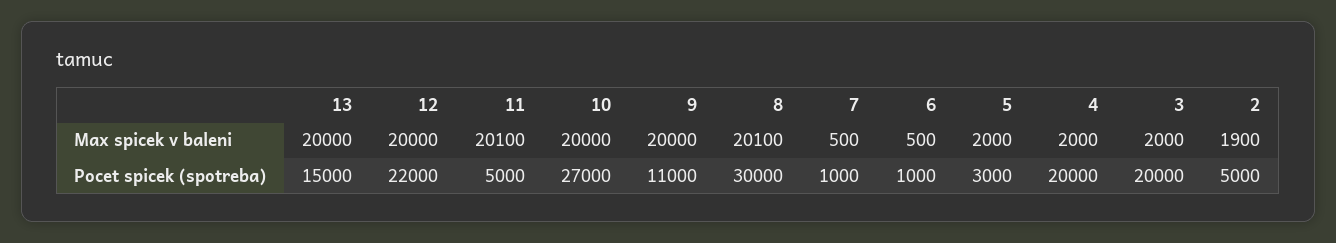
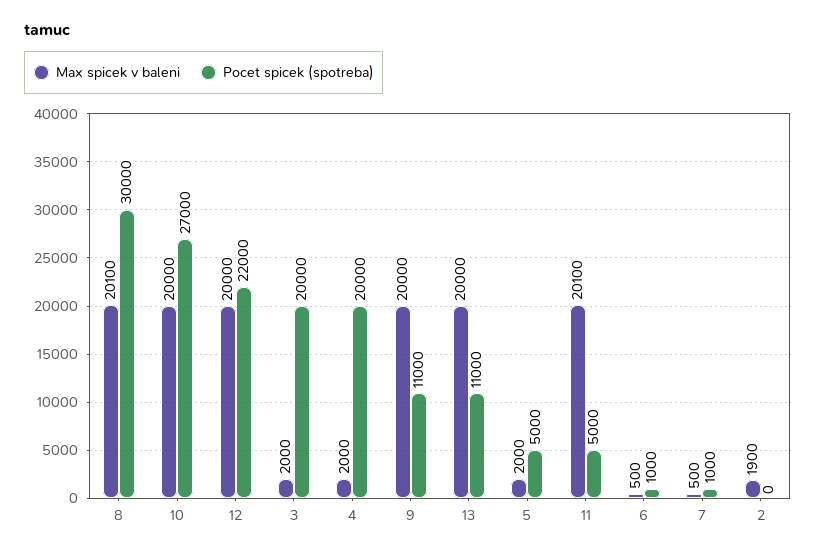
Pocet spicek (spotreba), 13: 15000 -> 11000
Pocet spicek (spotreba), 5: 3000 -> 5000
Pocet spicek (spotreba), 2: 5000 -> 0

